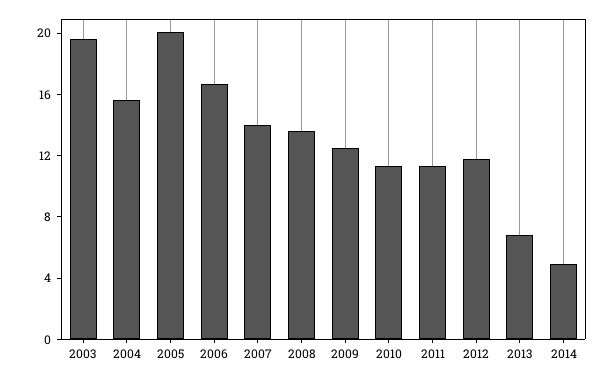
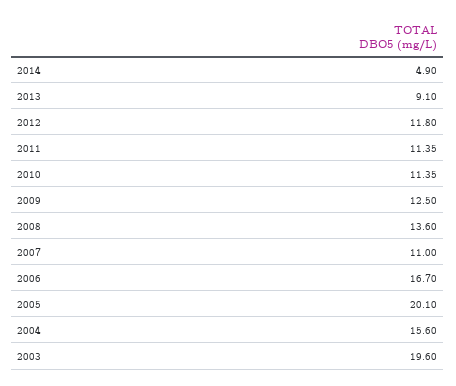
2007: 14 -> 11
2013: 7 -> 9.1

